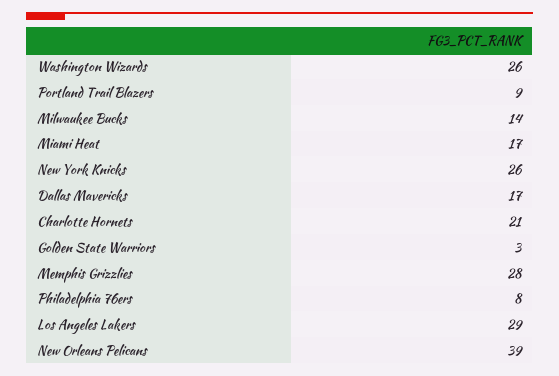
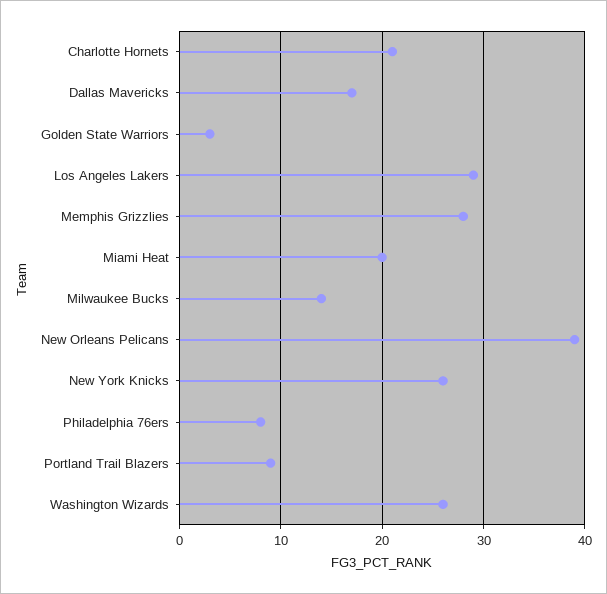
Miami Heat: 17 -> 20

